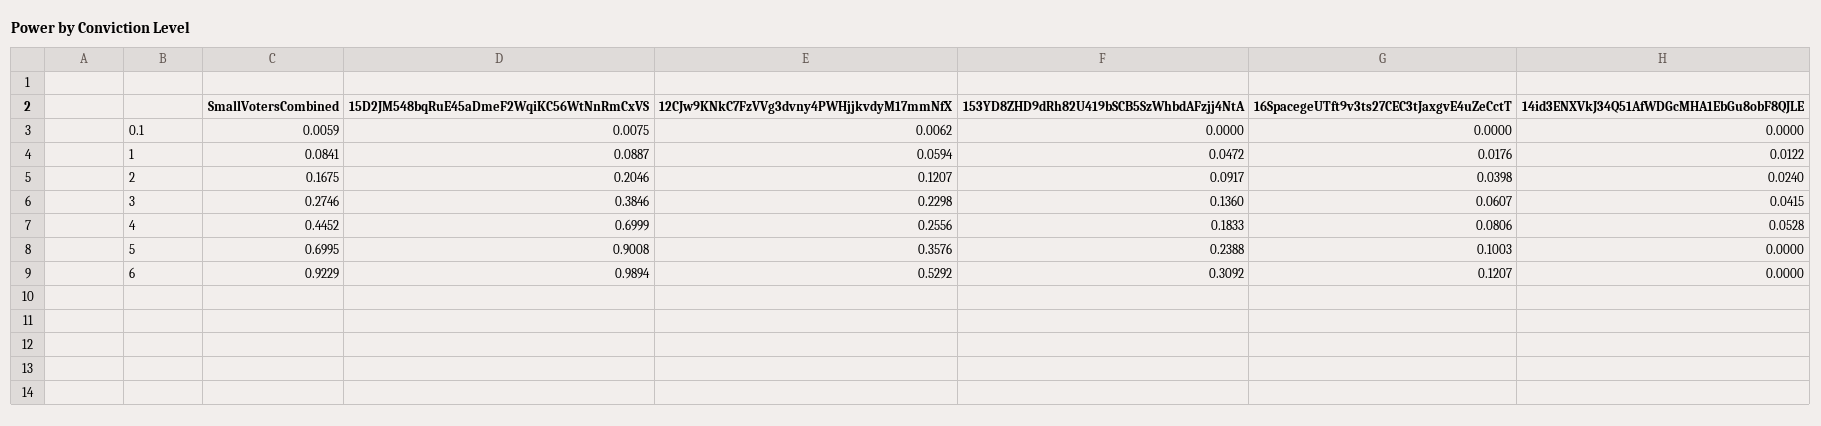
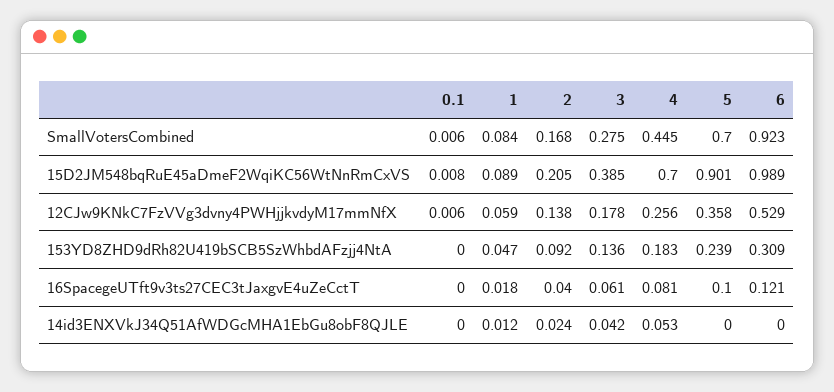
12CJw9KNkC7FzVVg3dvny4PWHjjkvdyM17mmNfX, 2: 0.1207 -> 0.138
12CJw9KNkC7FzVVg3dvny4PWHjjkvdyM17mmNfX, 3: 0.2298 -> 0.178

